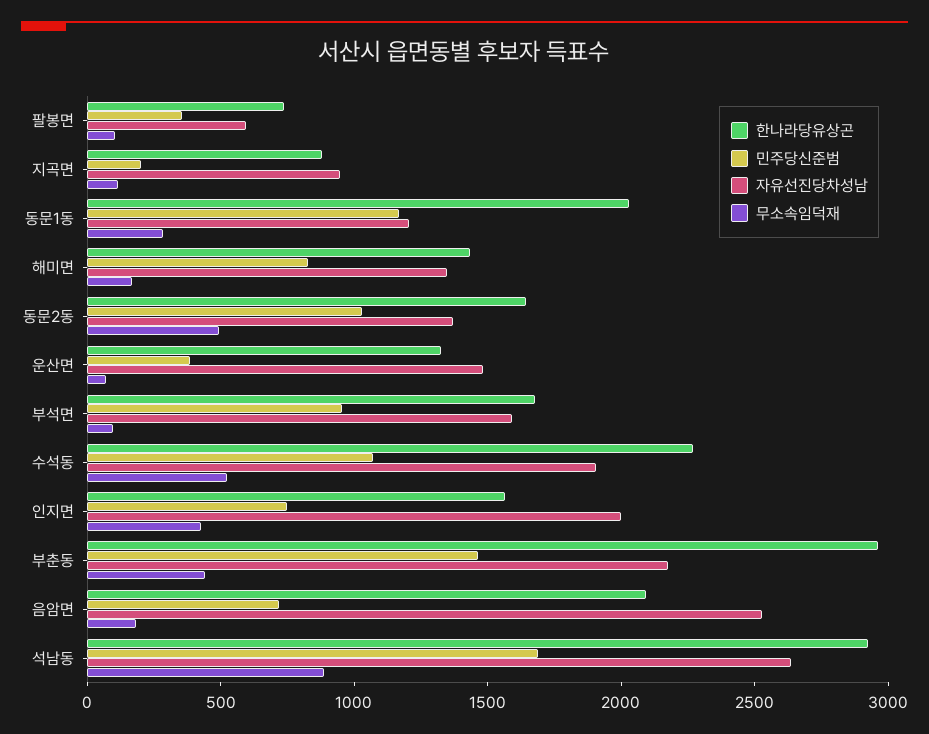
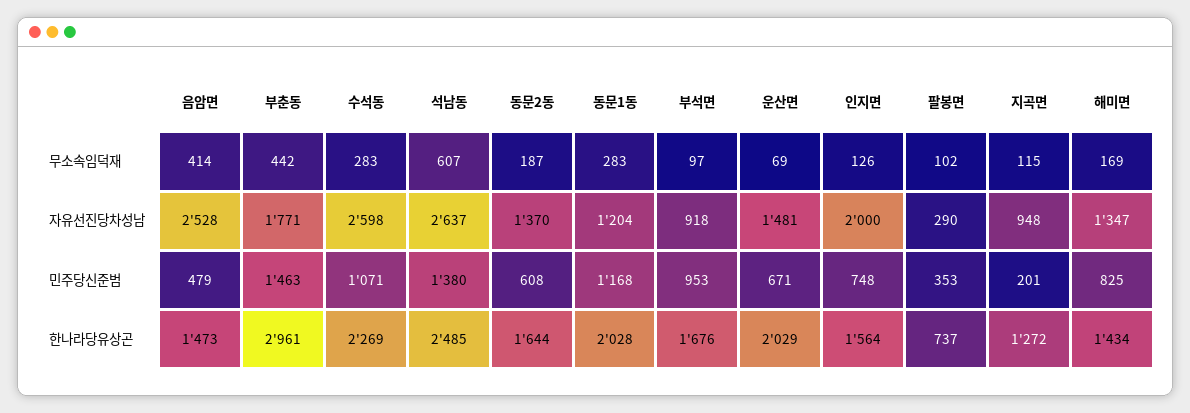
자유선진당차성남, 팔봉면: 600 -> 290
한나라당유상곤, 지곡면: 900 -> 1272
민주당신준범, 동문2동: 1000 -> 608
무소속임덕재, 동문2동: 500 -> 187
한나라당유상곤, 운산면: 1300 -> 2029
민주당신준범, 운산면: 400 -> 671
자유선진당차성남, 부석면: 1600 -> 918
자유선진당차성남, 수석동: 1900 -> 2598
무소속임덕재, 수석동: 500 -> 283
무소속임덕재, 인지면: 400 -> 126
자유선진당차성남, 부춘동: 2200 -> 1771
한나라당유상곤, 음암면: 2100 -> 1473
민주당신준범, 음암면: 700 -> 479
무소속임덕재, 음암면: 200 -> 414
한나라당유상곤, 석남동: 2900 -> 2485
민주당신준범, 석남동: 1700 -> 1380
무소속임덕재, 석남동: 900 -> 607

